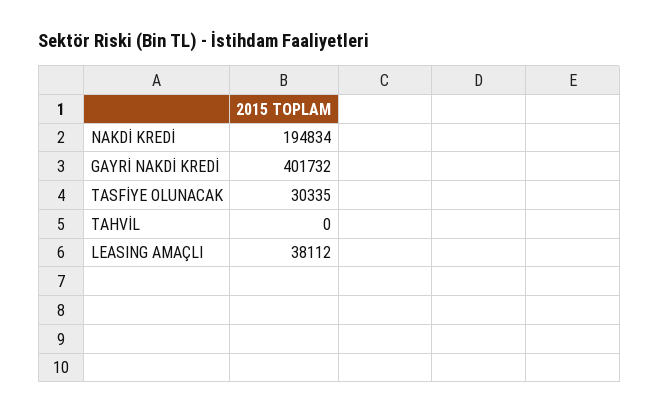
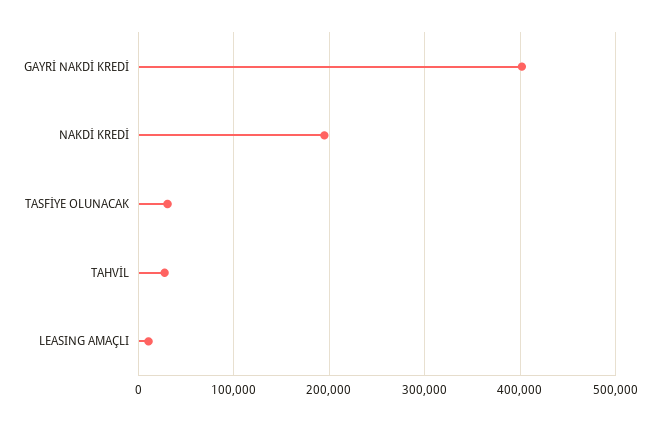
TAHVİL: 0 -> 30000
LEASING AMAÇLI: 38112 -> 10000

